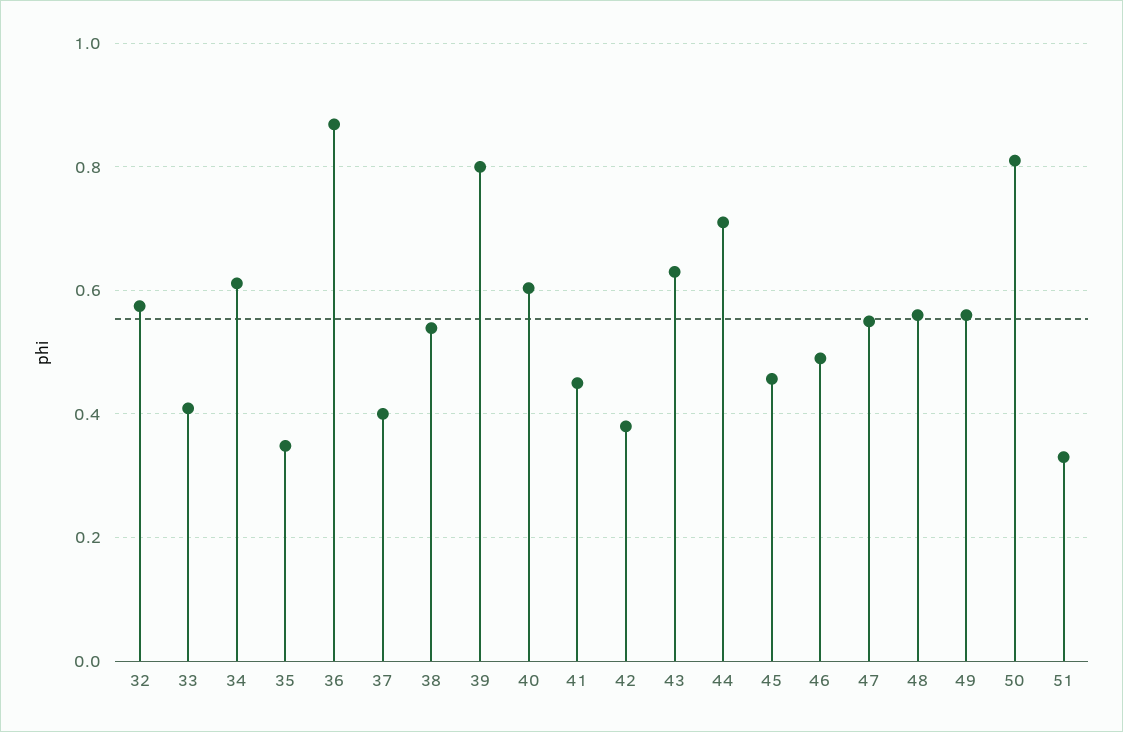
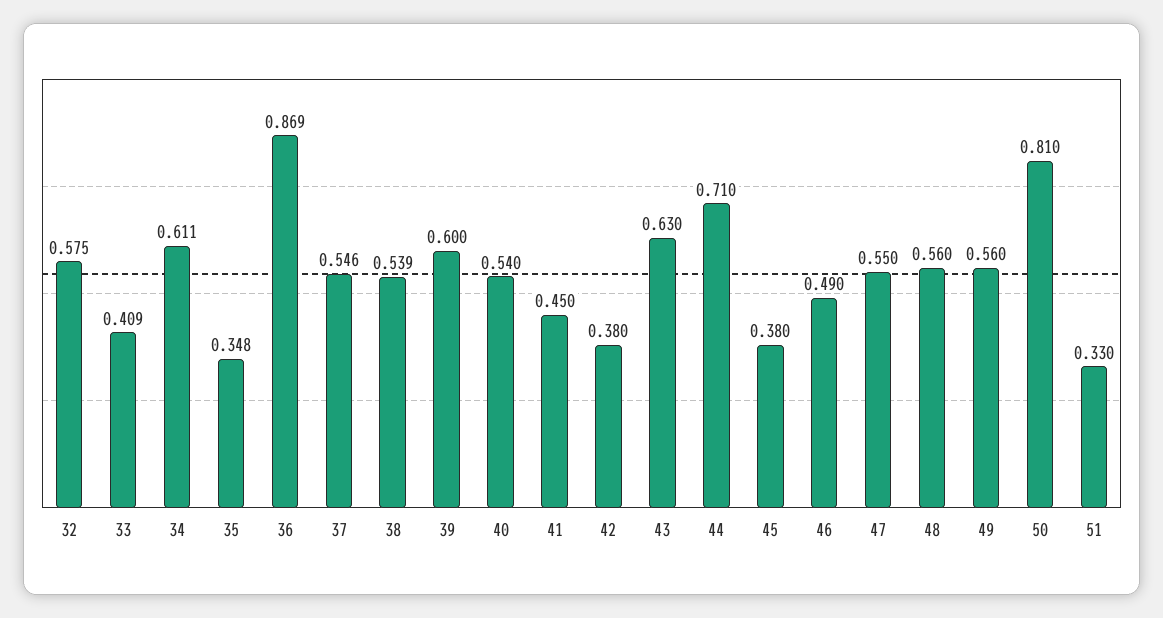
37: 0.4 -> 0.546
39: 0.8 -> 0.6
40: 0.6 -> 0.54
45: 0.46 -> 0.38

